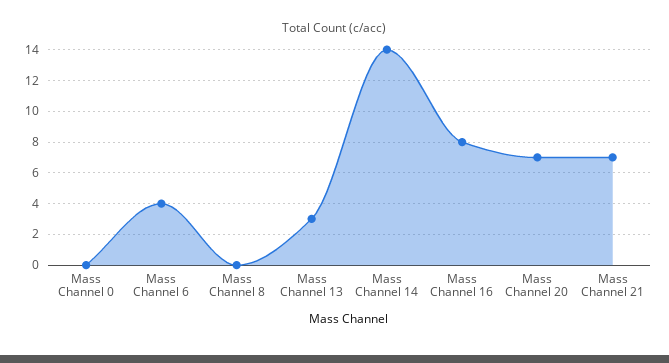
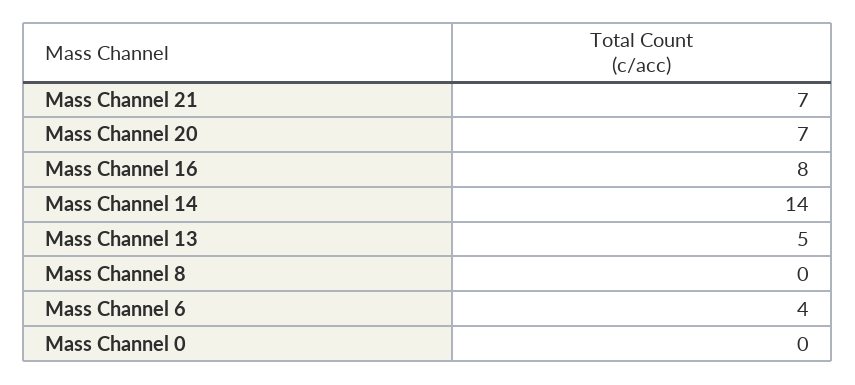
Mass Channel 13: 3 -> 5

